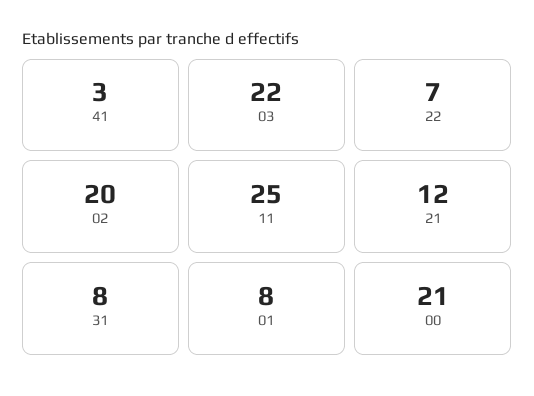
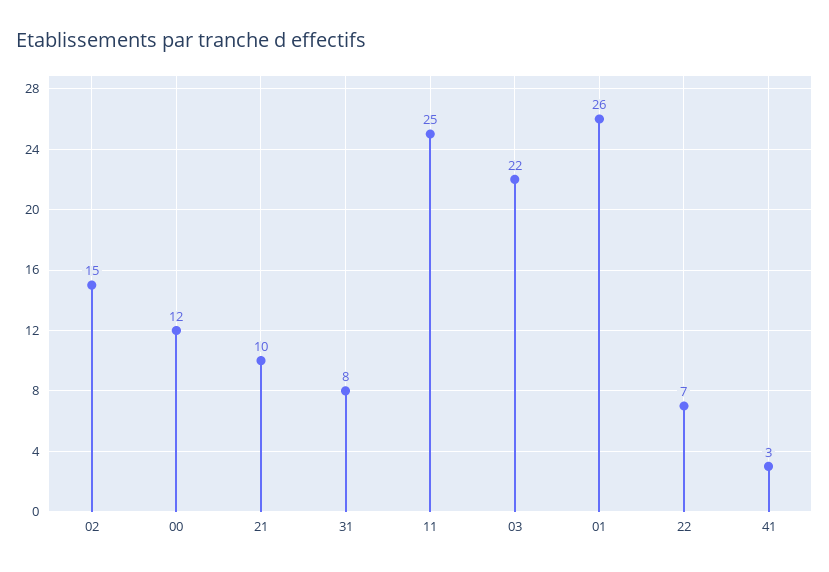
02: 20 -> 15
21: 12 -> 10
01: 8 -> 26
00: 21 -> 12

